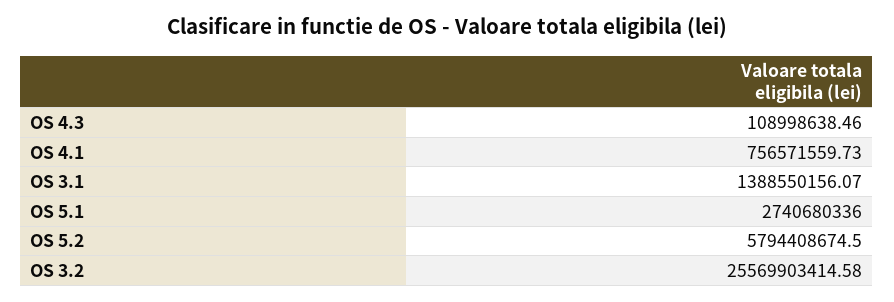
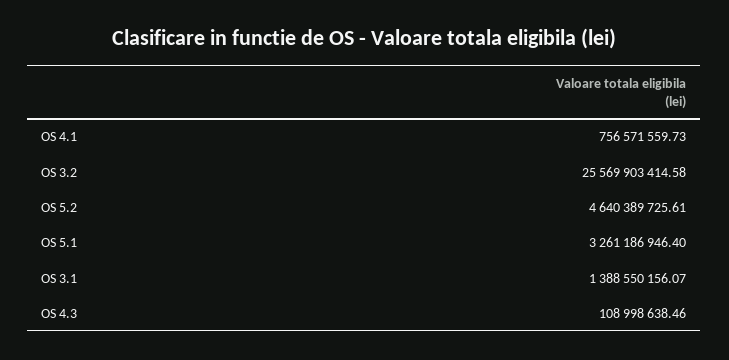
OS 5.1: 2740680336 -> 3261186946.4
OS 5.2: 5794408674.5 -> 4640389725.61

